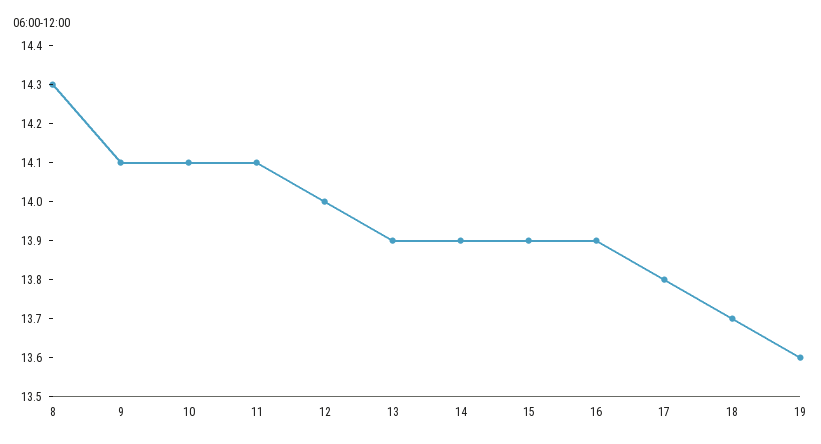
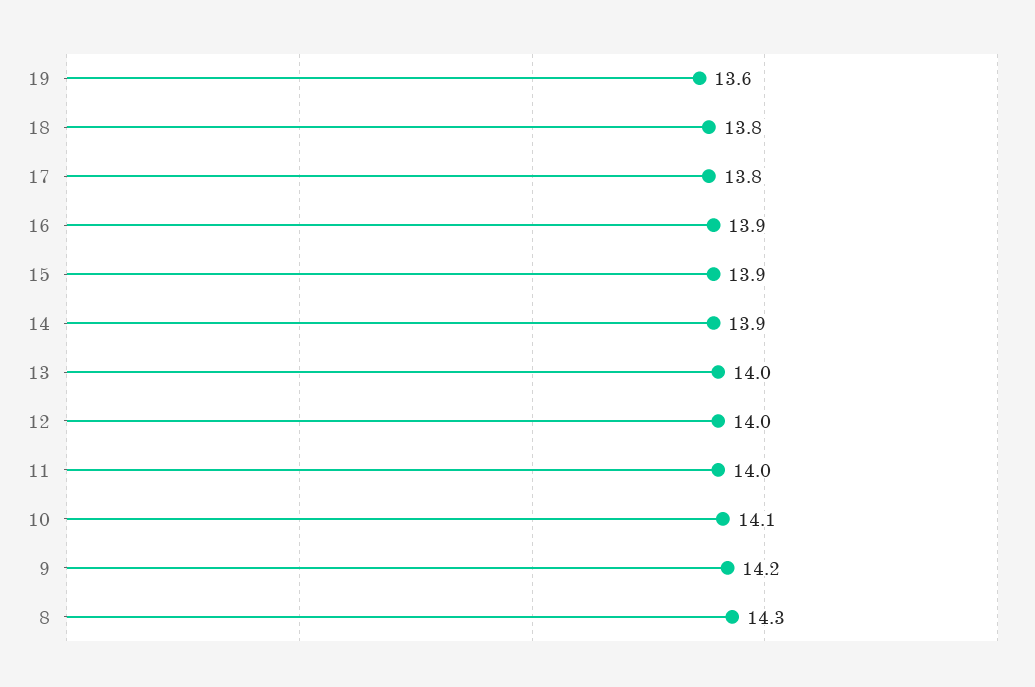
9: 14.1 -> 14.2
11: 14.1 -> 14
13: 13.9 -> 14
18: 13.7 -> 13.8

